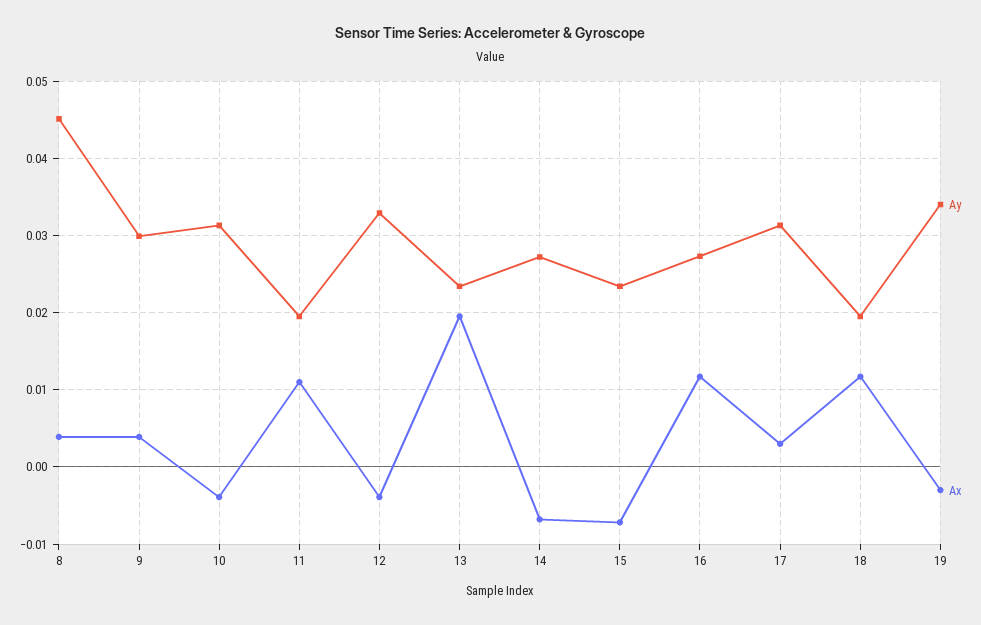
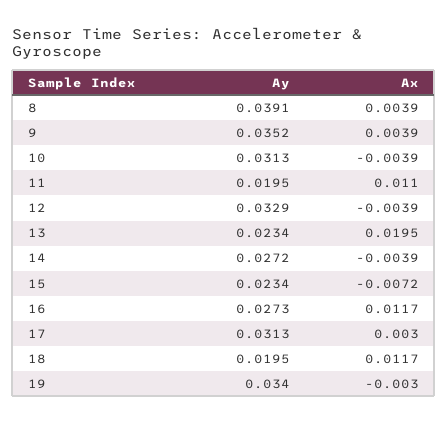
Ay, 8: 0.045 -> 0.0391
Ay, 9: 0.03 -> 0.0352
Ax, 14: -0.007 -> -0.0039

